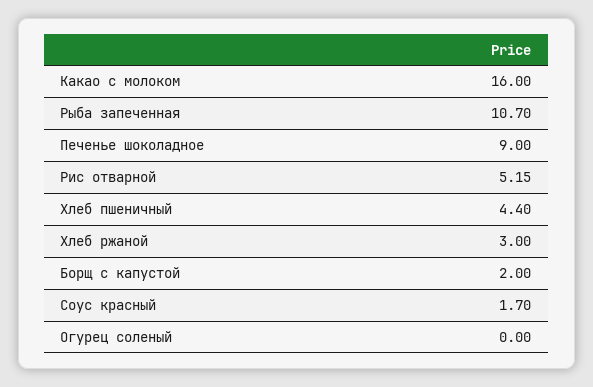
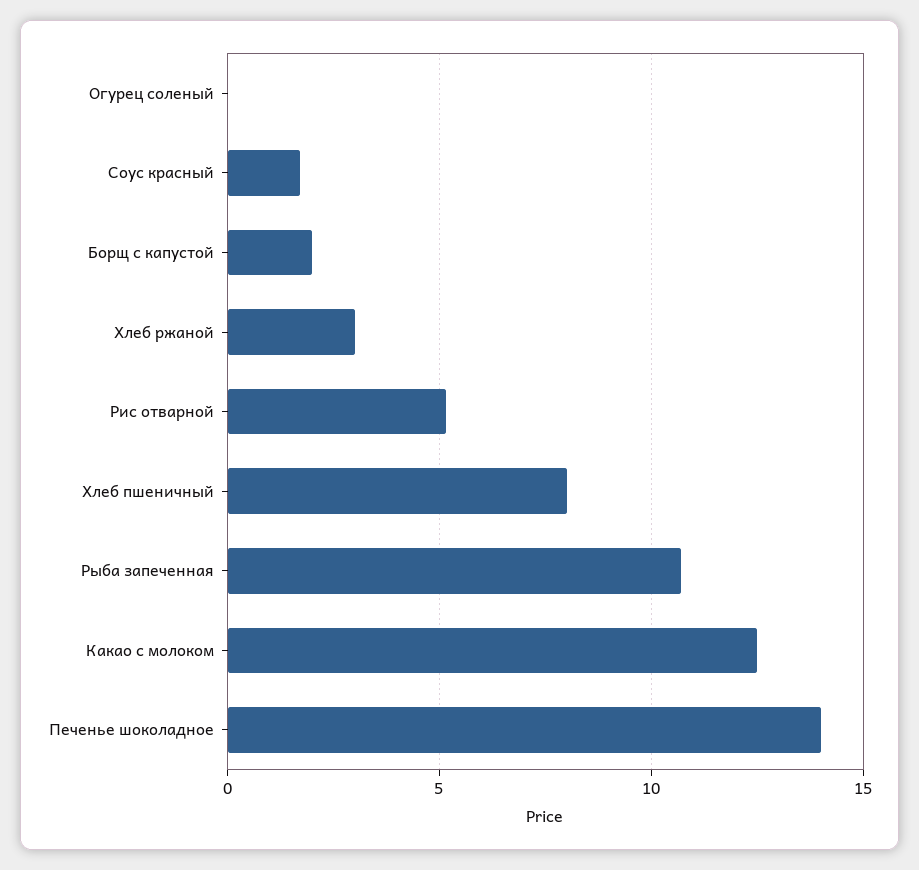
Какао с молоком: 16 -> 12.5
Печенье шоколадное: 9 -> 14
Хлеб пшеничный: 4.4 -> 8

